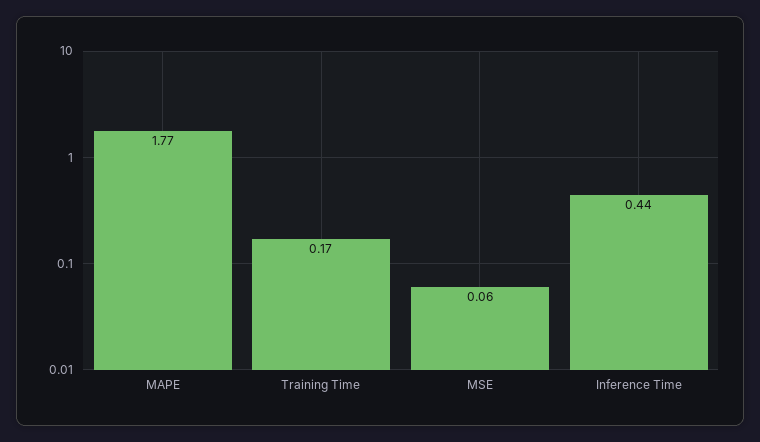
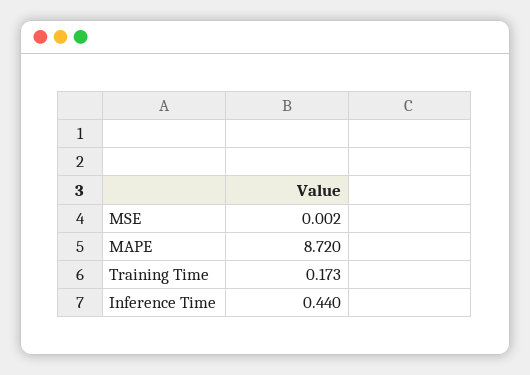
MAPE: 1.77 -> 8.72
MSE: 0.06 -> 0.002

